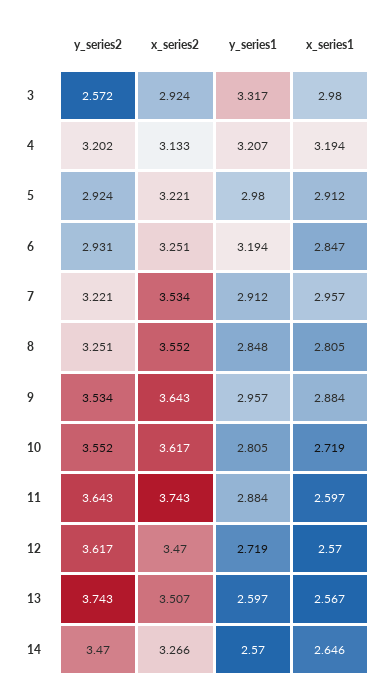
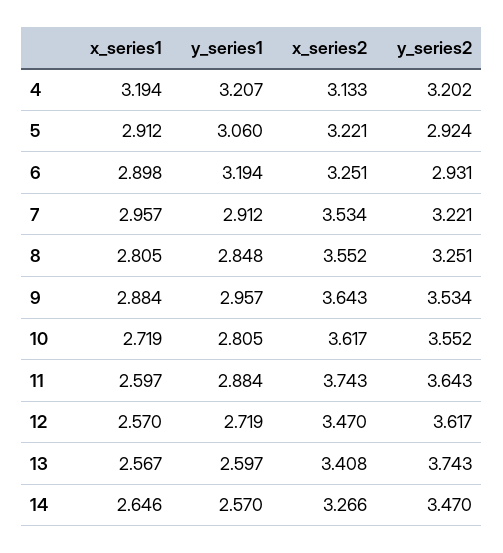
y_series2, 3: 2.572 -> none
x_series2, 3: 2.924 -> none
y_series1, 3: 3.317 -> none
x_series1, 3: 2.98 -> none
y_series1, 5: 2.98 -> 3.06
x_series1, 6: 2.847 -> 2.898
x_series2, 13: 3.507 -> 3.408

